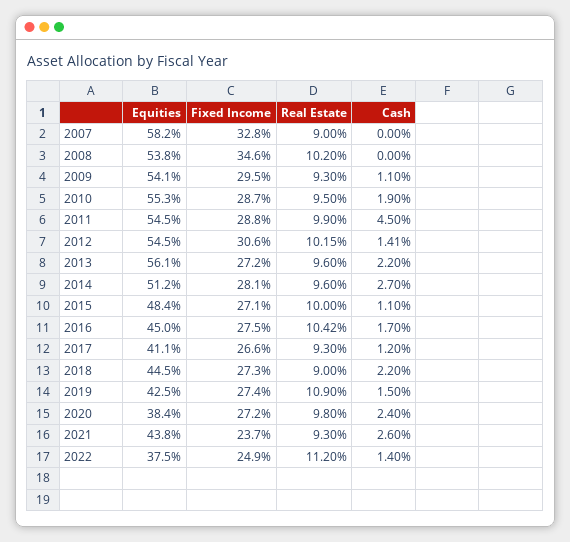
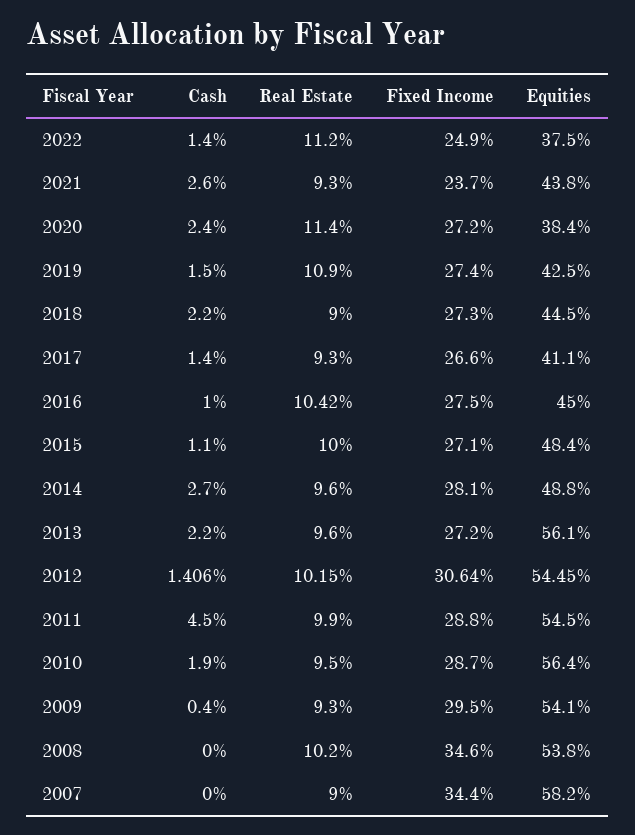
Fixed Income, 2007: 32.8 -> 34.4
Cash, 2009: 1.1 -> 0.4
Equities, 2010: 55.3 -> 56.4
Equities, 2014: 51.2 -> 48.8
Cash, 2016: 1.7 -> 1
Cash, 2017: 1.2 -> 1.4
Real Estate, 2020: 9.8 -> 11.4

